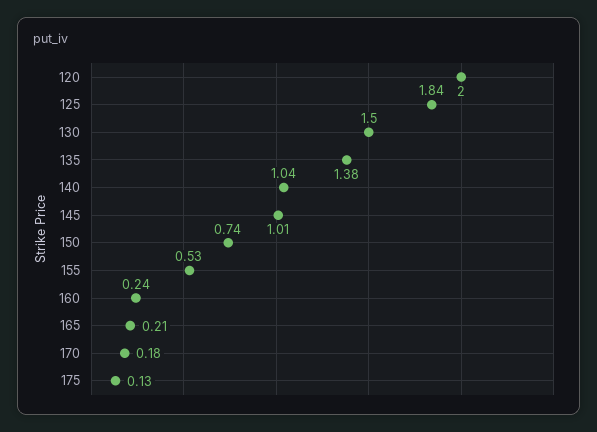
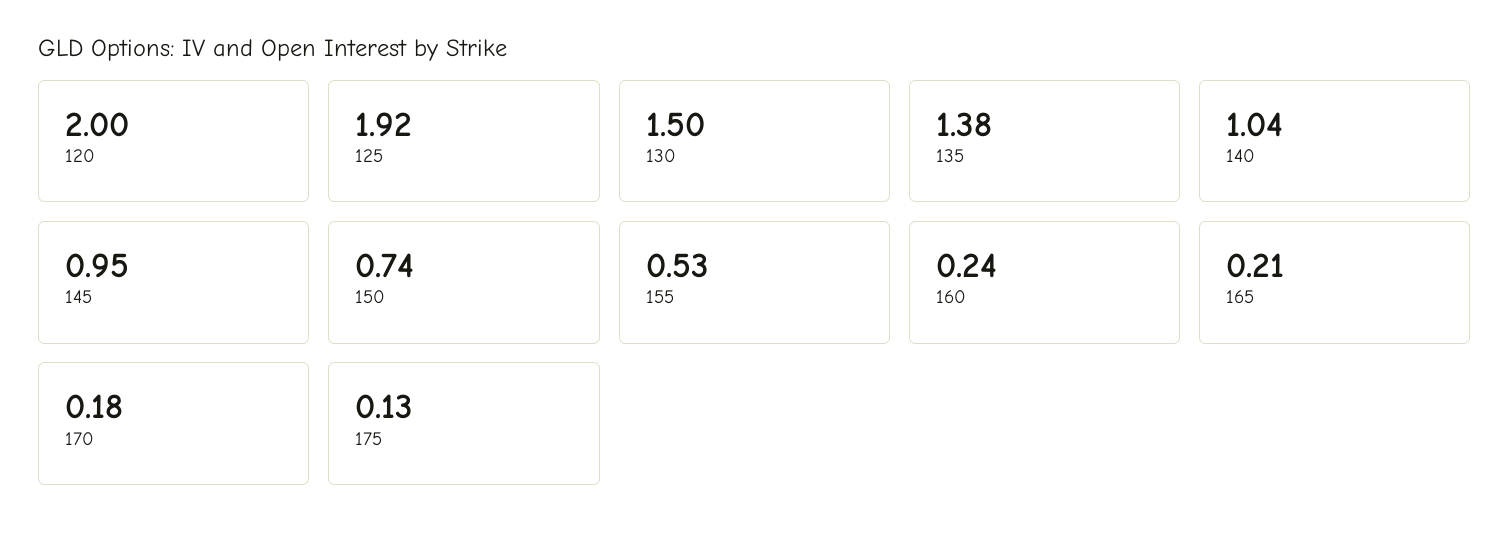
125: 1.84 -> 1.92
145: 1.01 -> 0.95

